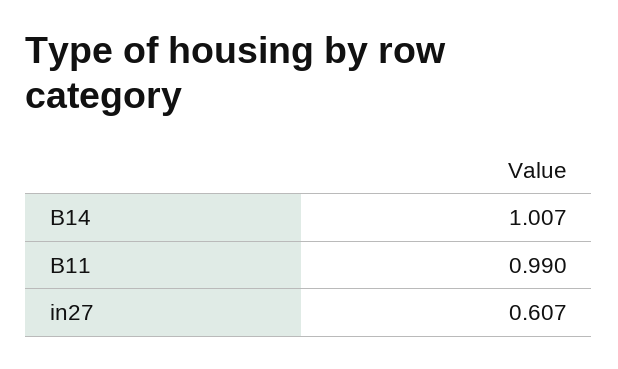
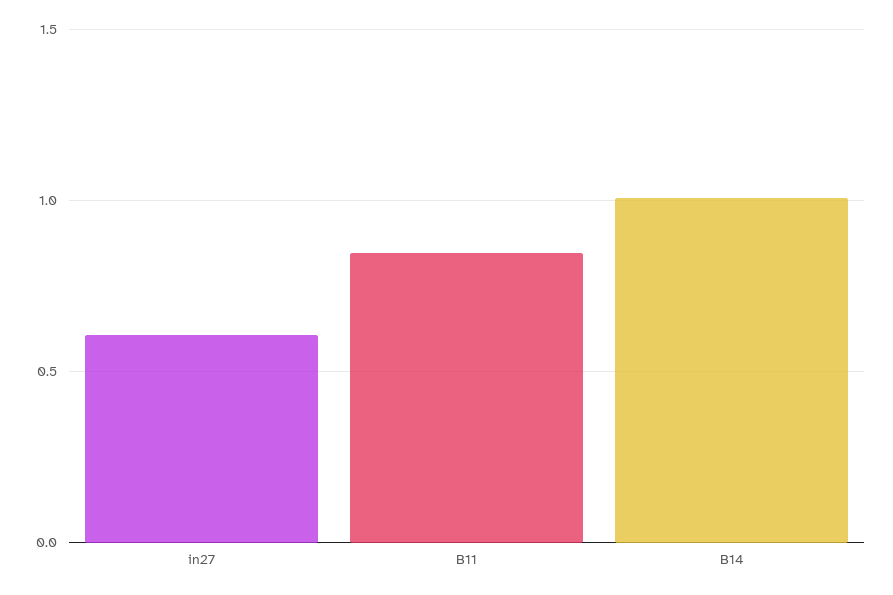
B11: 0.99 -> 0.85

